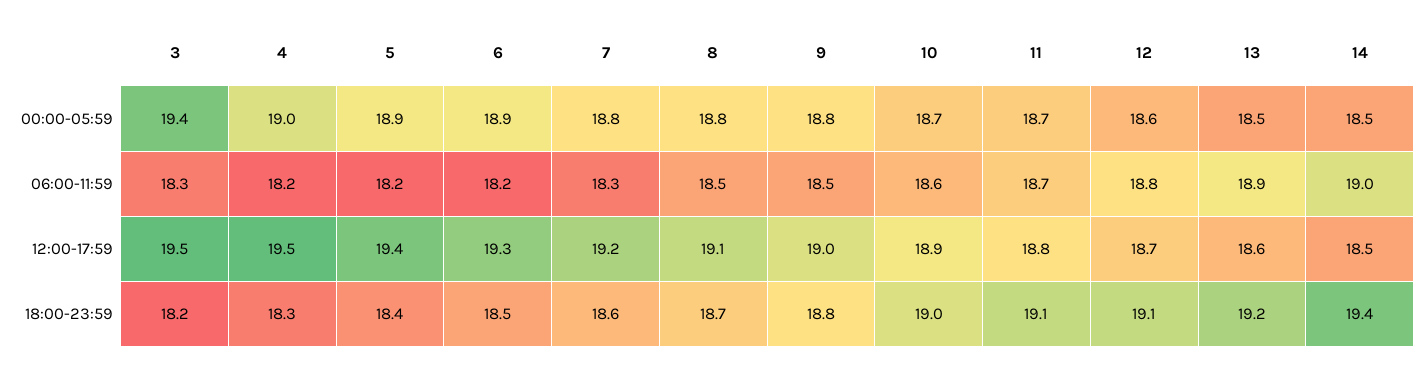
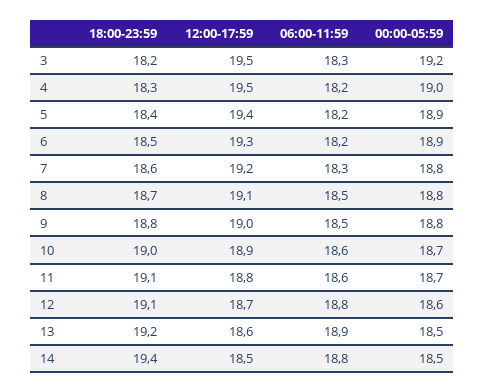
3, 00:00-05:59: 19.4 -> 19.2
11, 06:00-11:59: 18.7 -> 18.6
14, 06:00-11:59: 19 -> 18.8

